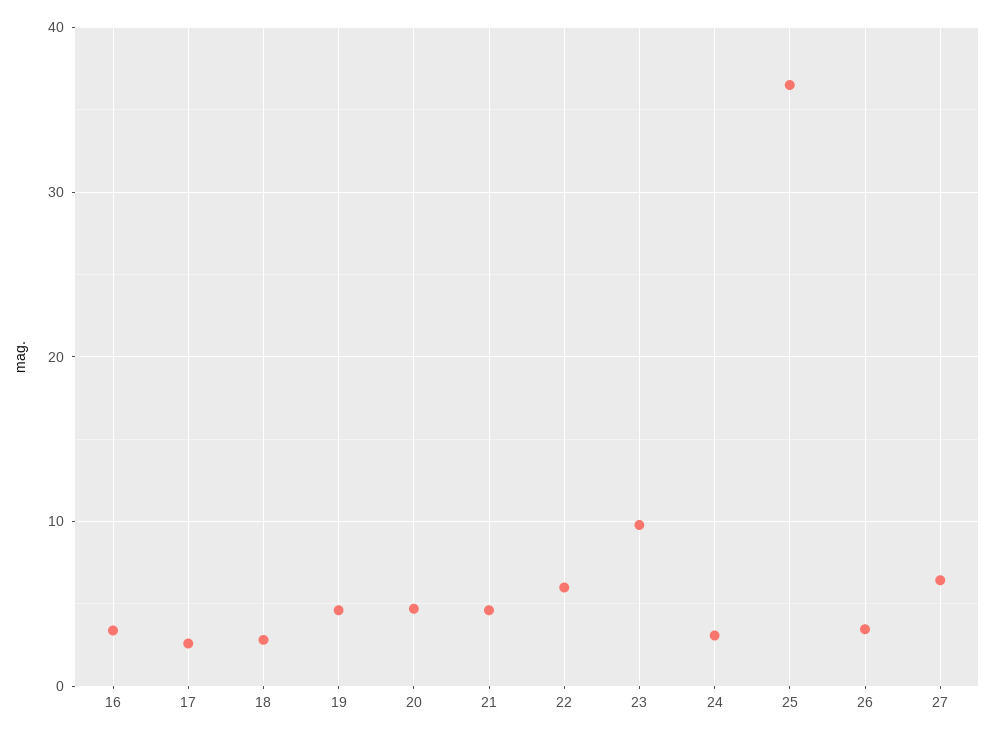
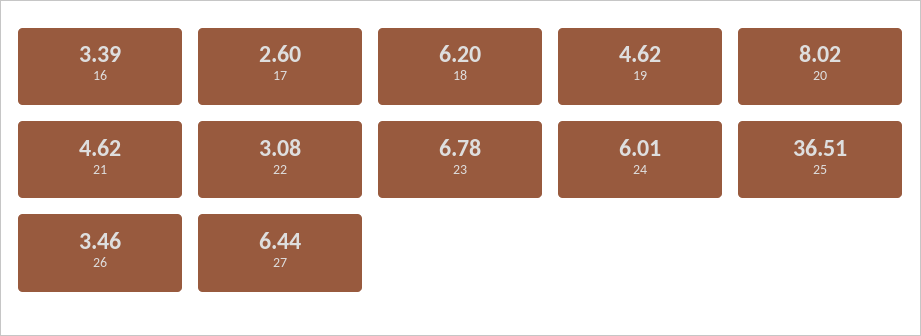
18: 3 -> 6.2
20: 5 -> 8.02
22: 6 -> 3.08
23: 10 -> 6.78
24: 3 -> 6.01

